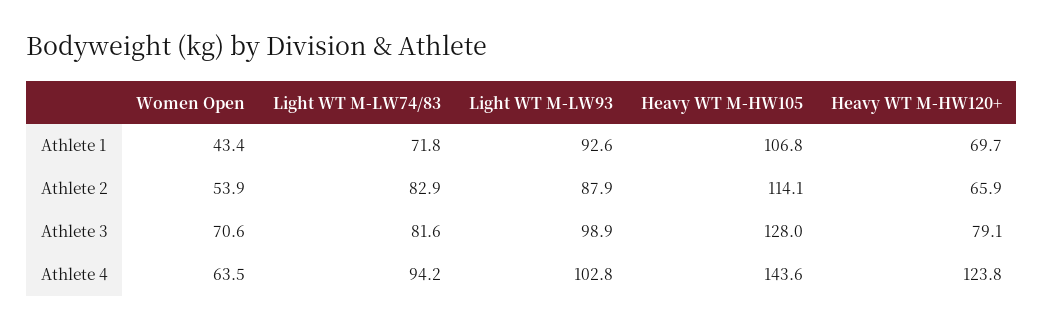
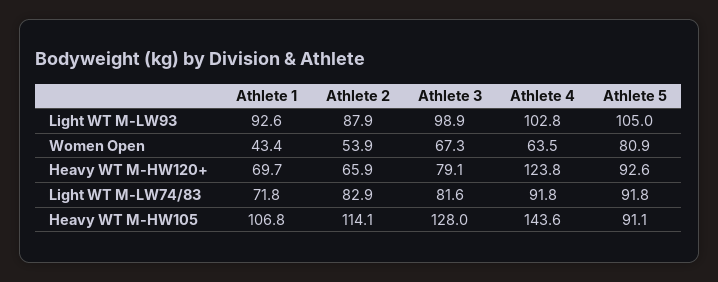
Women Open, Athlete 3: 70.6 -> 67.3
Light WT M-LW74/83, Athlete 4: 94.2 -> 91.8
Light WT M-LW93, Athlete 5: none -> 105
Women Open, Athlete 5: none -> 80.9
Heavy WT M-HW120+, Athlete 5: none -> 92.6
Light WT M-LW74/83, Athlete 5: none -> 91.8
Heavy WT M-HW105, Athlete 5: none -> 91.1

